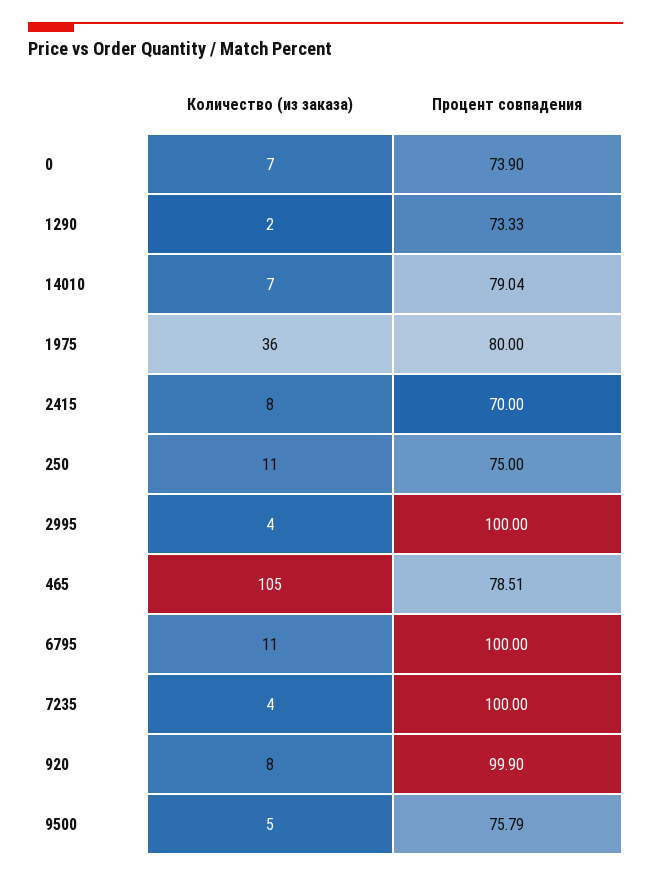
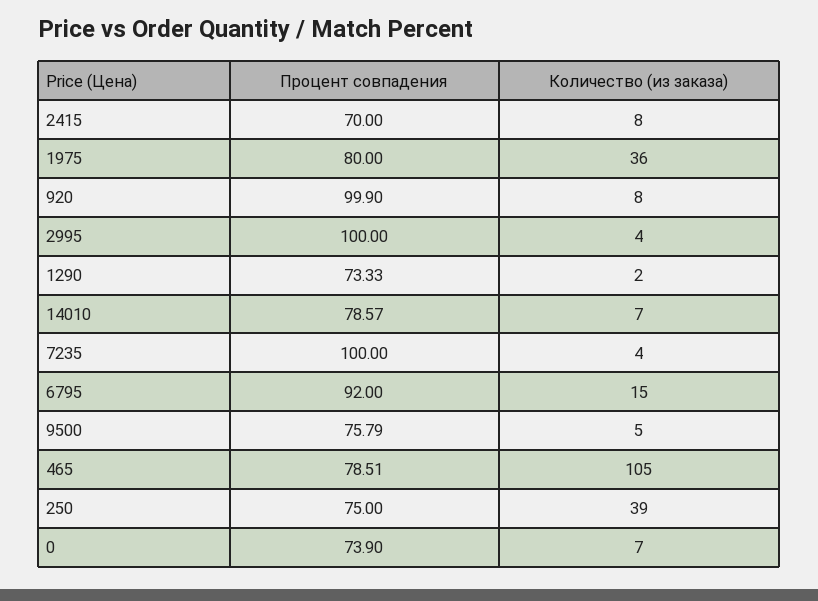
Процент совпадения, 14010: 79.04 -> 78.57
Количество (из заказа), 250: 11 -> 39
Количество (из заказа), 6795: 11 -> 15
Процент совпадения, 6795: 100 -> 92

